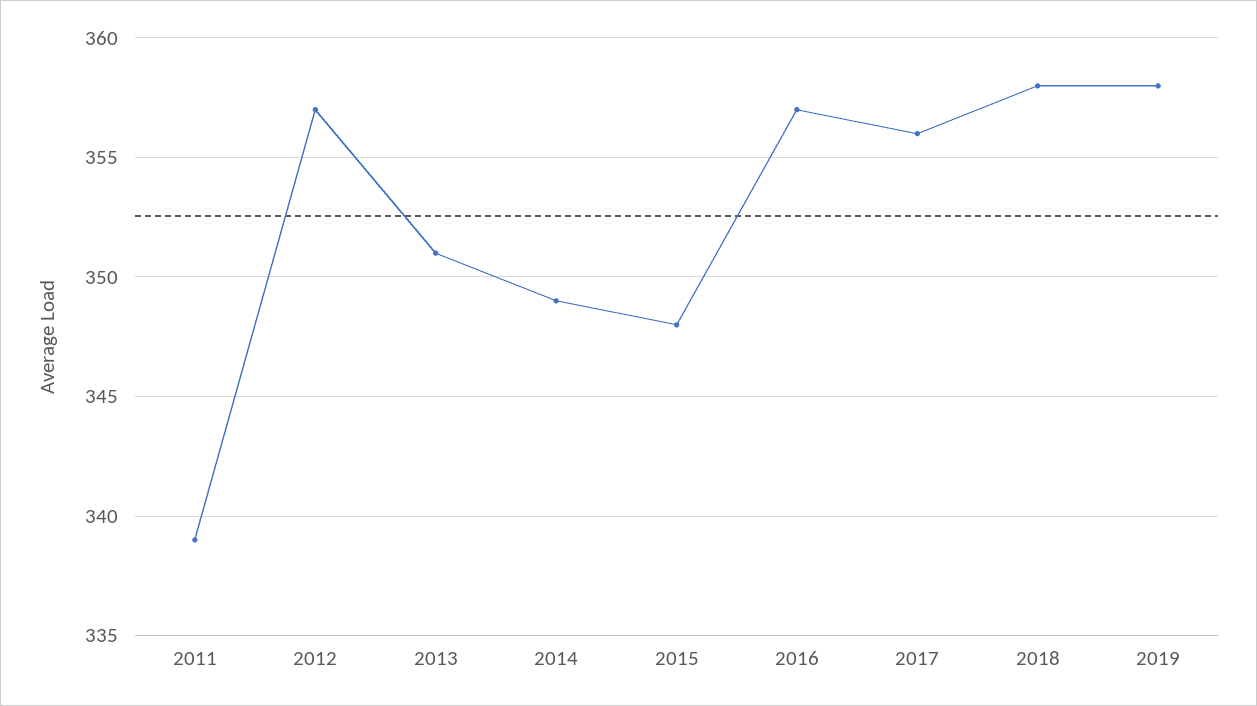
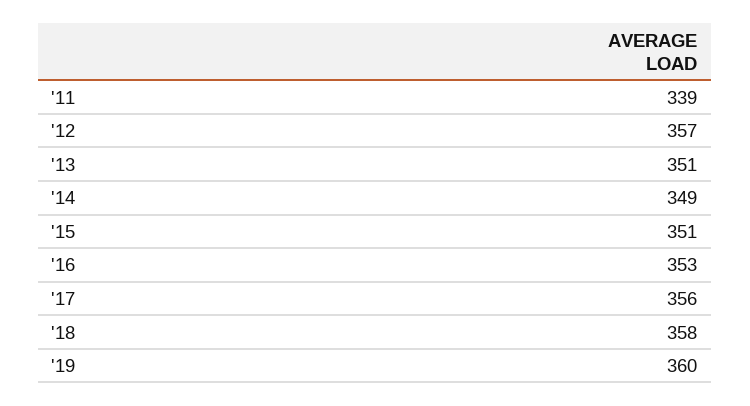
2015: 348 -> 351
2016: 357 -> 353
2019: 358 -> 360

